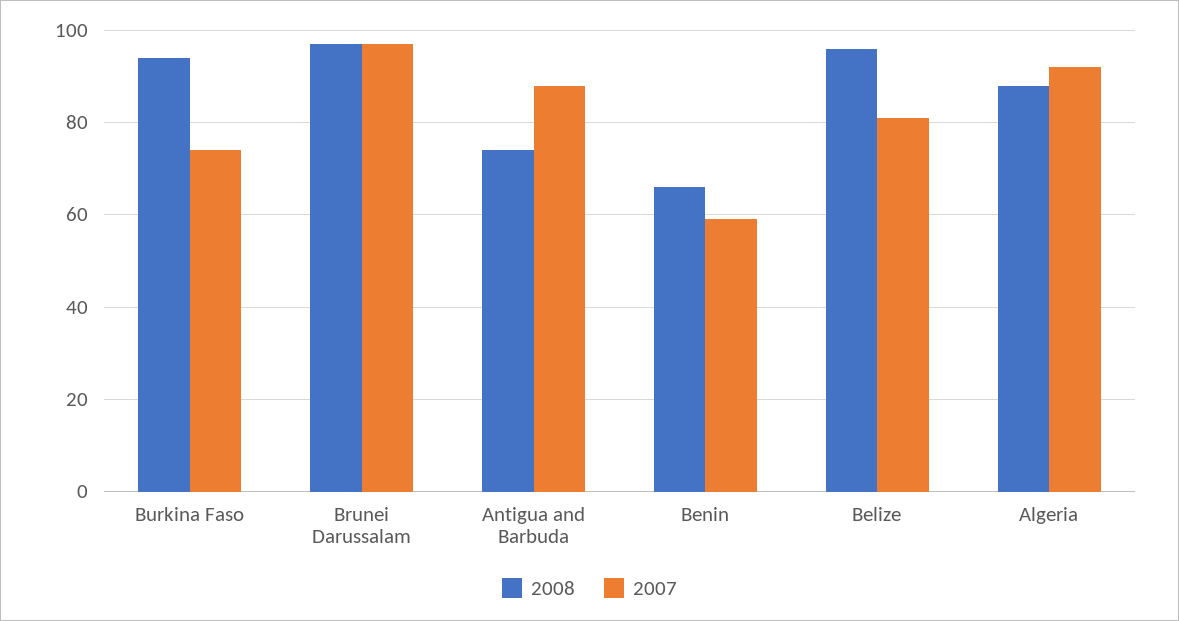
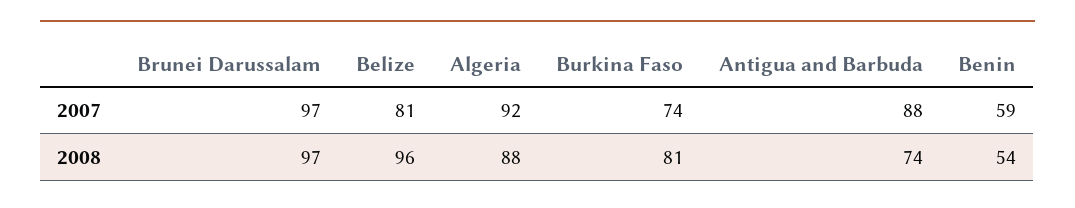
2008, Burkina Faso: 95 -> 81
2008, Benin: 65 -> 54

